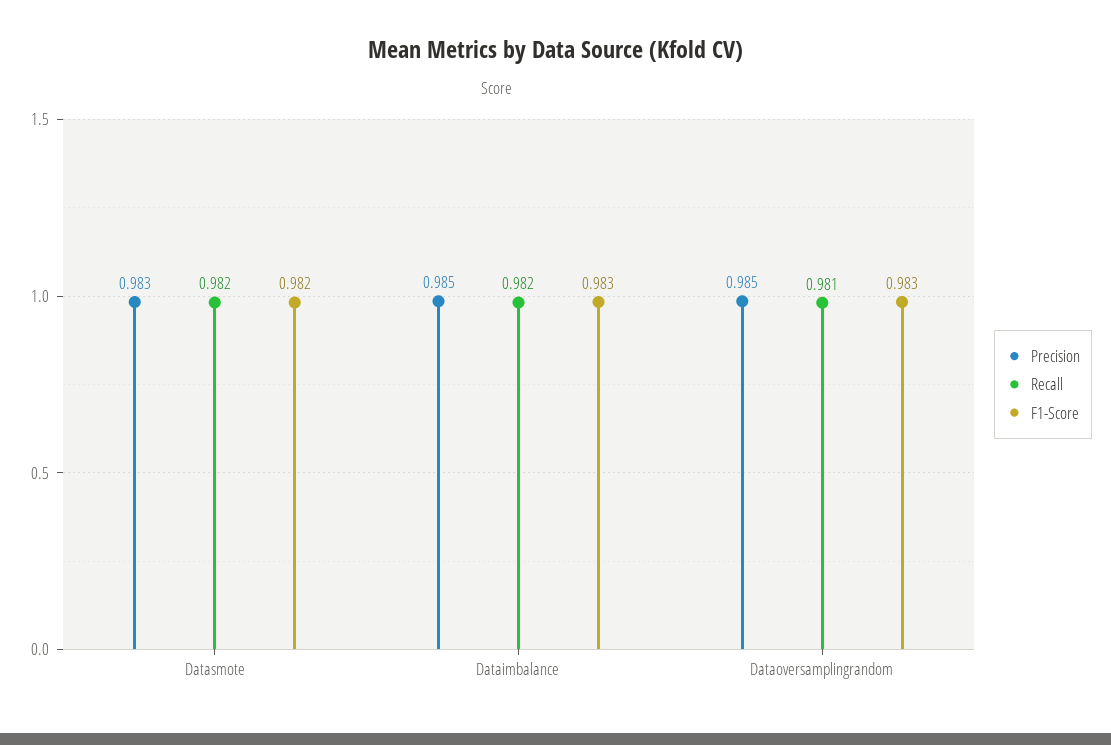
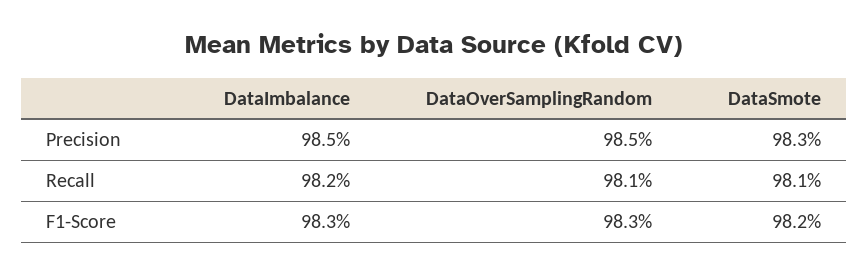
Recall, Datasmote: 0.982 -> 0.981

